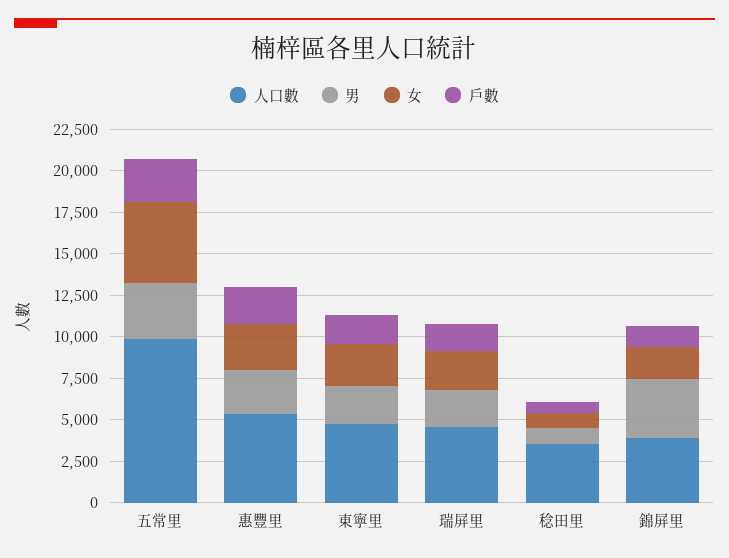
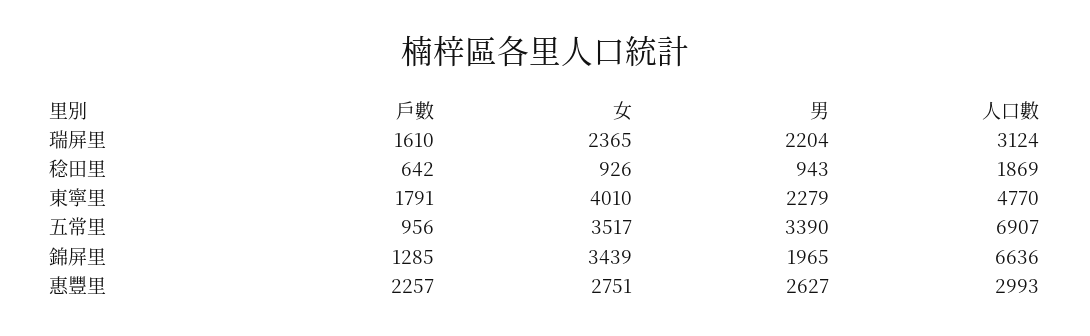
人口數, 五常里: 10000 -> 6907
女, 五常里: 5000 -> 3517
戶數, 五常里: 2500 -> 956
人口數, 惠豐里: 5500 -> 2993
女, 東寧里: 2500 -> 4010
人口數, 瑞屏里: 4500 -> 3124
人口數, 稔田里: 3500 -> 1869
人口數, 錦屏里: 4000 -> 6636
男, 錦屏里: 3500 -> 1965
女, 錦屏里: 2000 -> 3439

